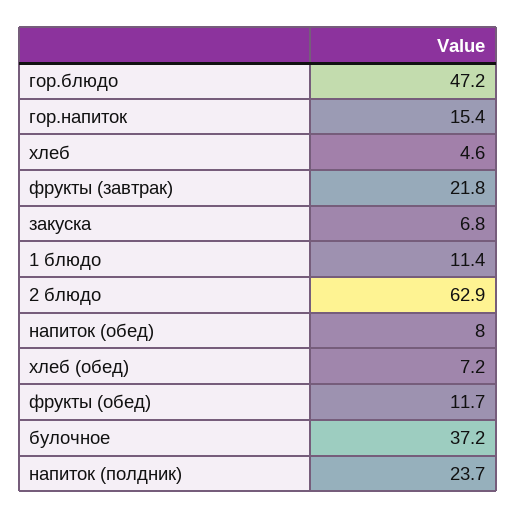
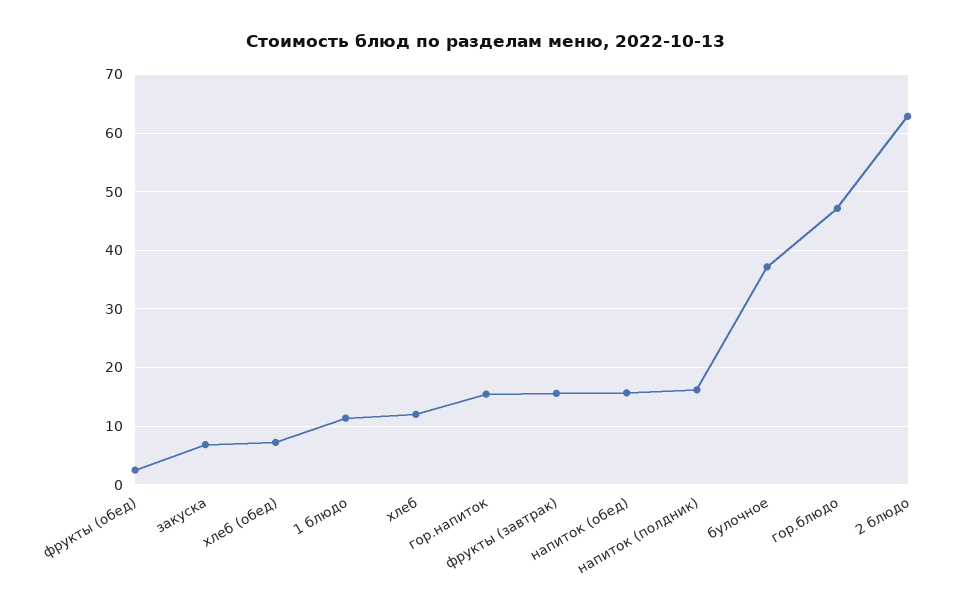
хлеб: 4.6 -> 12
фрукты (завтрак): 21.8 -> 16
напиток (обед): 8 -> 16
фрукты (обед): 11.7 -> 2
напиток (полдник): 23.7 -> 16

